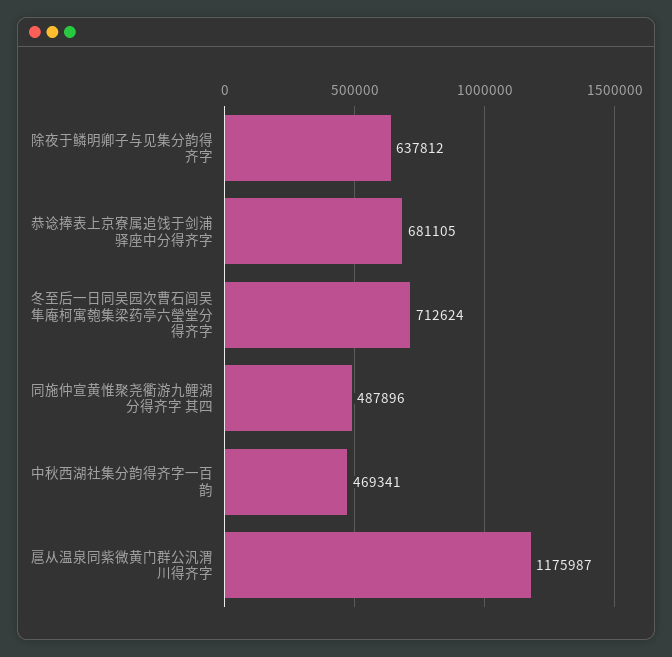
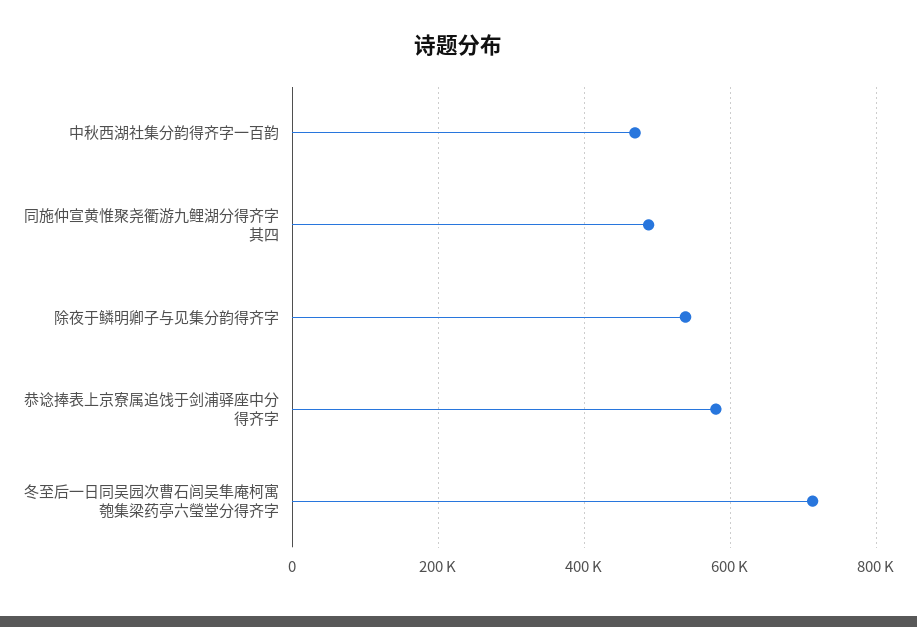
除夜于鳞明卿子与见集分韵得齐字: 637812 -> 540000
恭谂捧表上京寮属追饯于剑浦驿座中分得齐字: 681105 -> 580000
扈从温泉同紫微黄门群公汎渭川得齐字: 1175987 -> none

